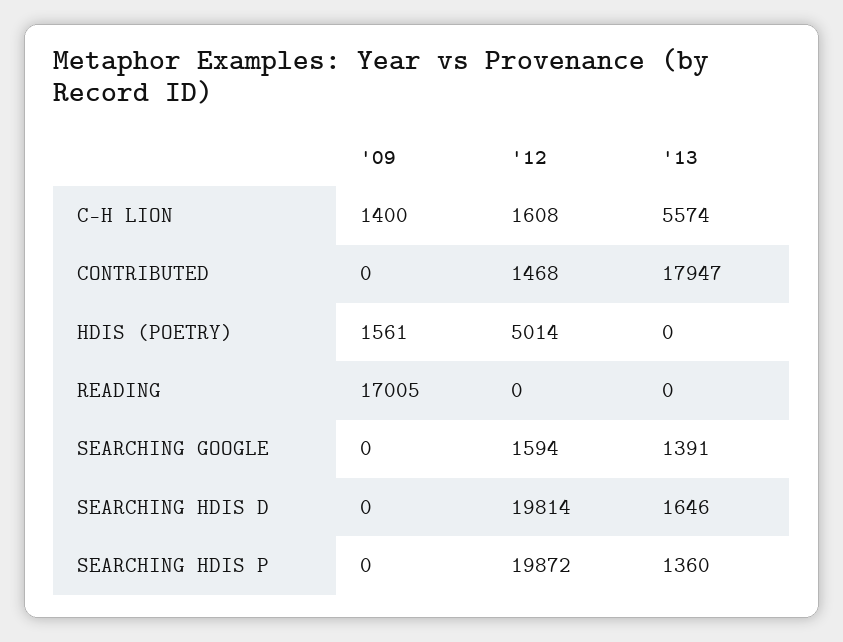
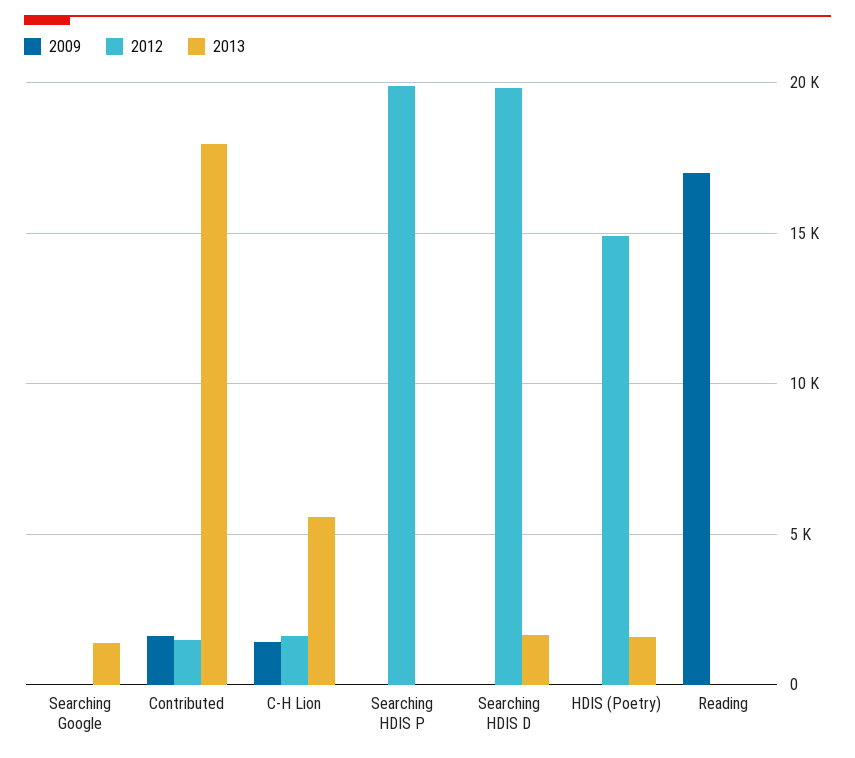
'09, CONTRIBUTED: 0 -> 1500
'09, HDIS (POETRY): 1561 -> 0
'12, HDIS (POETRY): 5014 -> 15000
'13, HDIS (POETRY): 0 -> 1500
'12, SEARCHING GOOGLE: 1594 -> 0
'13, SEARCHING HDIS P: 1360 -> 0

